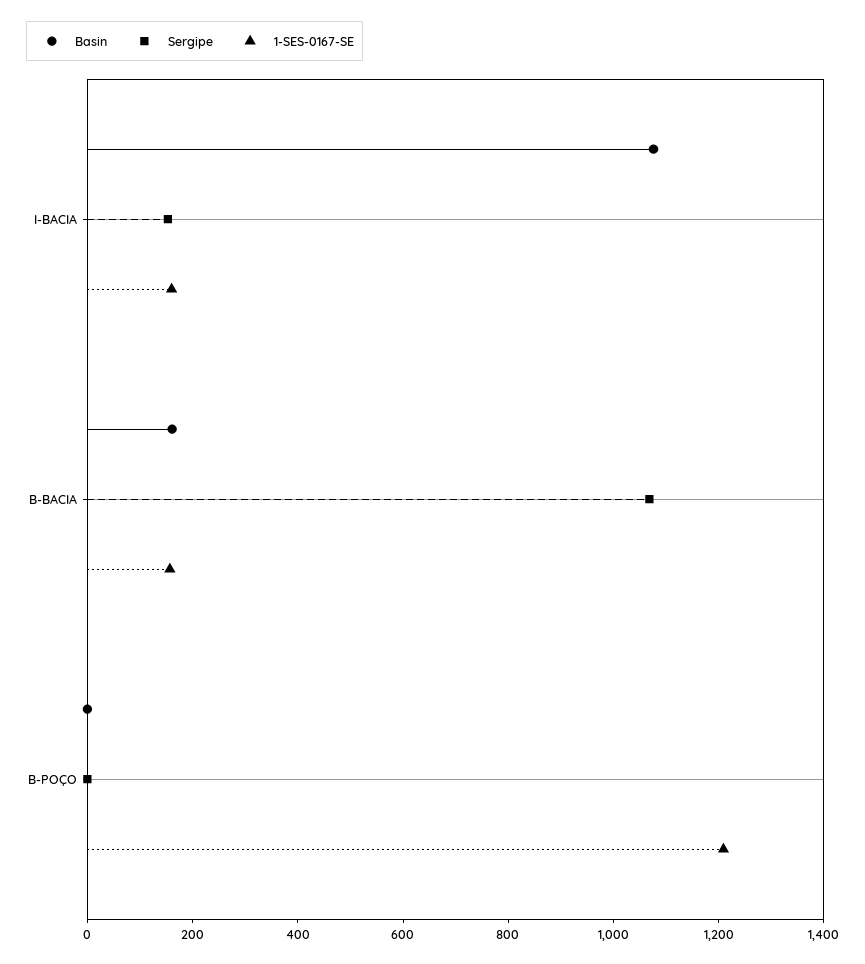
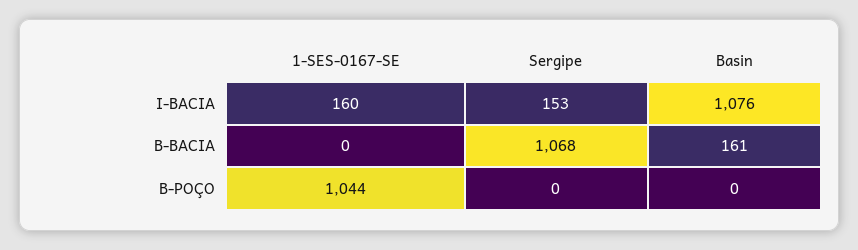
1-SES-0167-SE, B-BACIA: 150 -> 0
1-SES-0167-SE, B-POÇO: 1200 -> 1044

